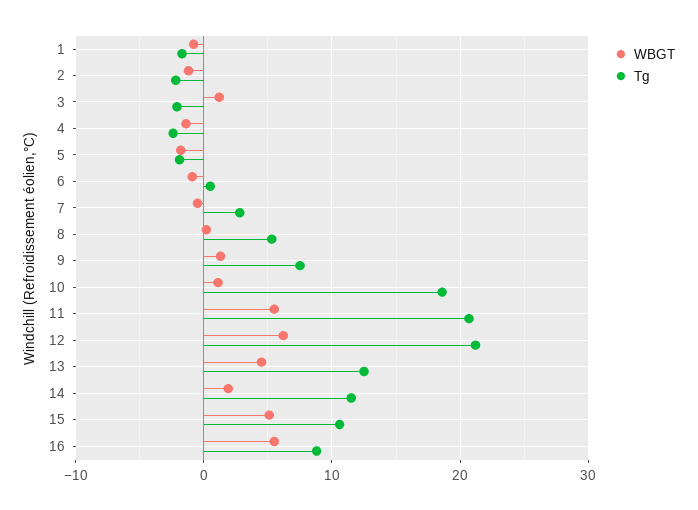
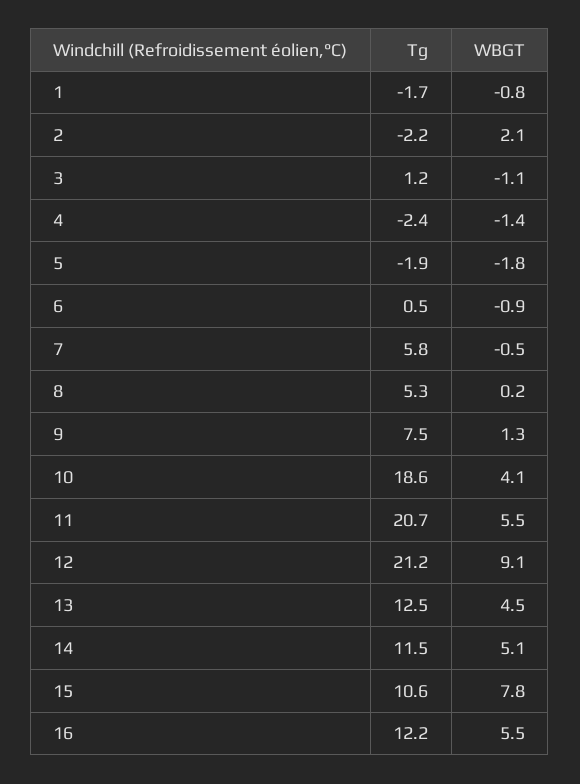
WBGT, 2: -1 -> 2.1
WBGT, 3: 1 -> -1.1
Tg, 3: -2 -> 1.2
Tg, 7: 3 -> 5.8
WBGT, 10: 1 -> 4.1
WBGT, 12: 6 -> 9.1
WBGT, 14: 2 -> 5.1
WBGT, 15: 5 -> 7.8
Tg, 16: 9 -> 12.2

